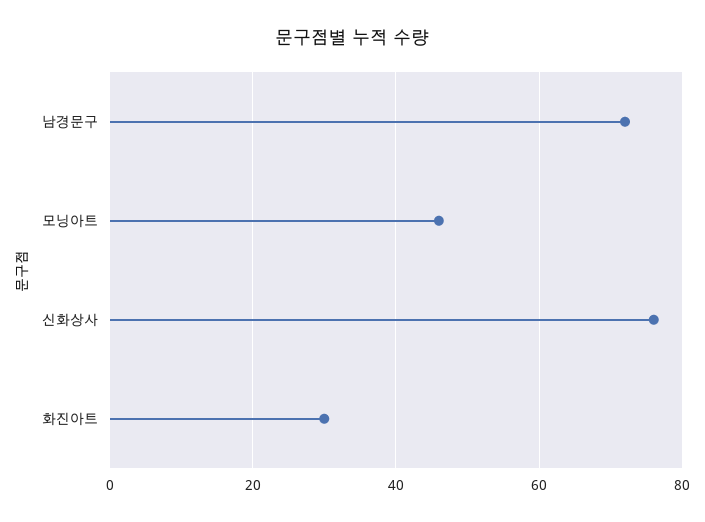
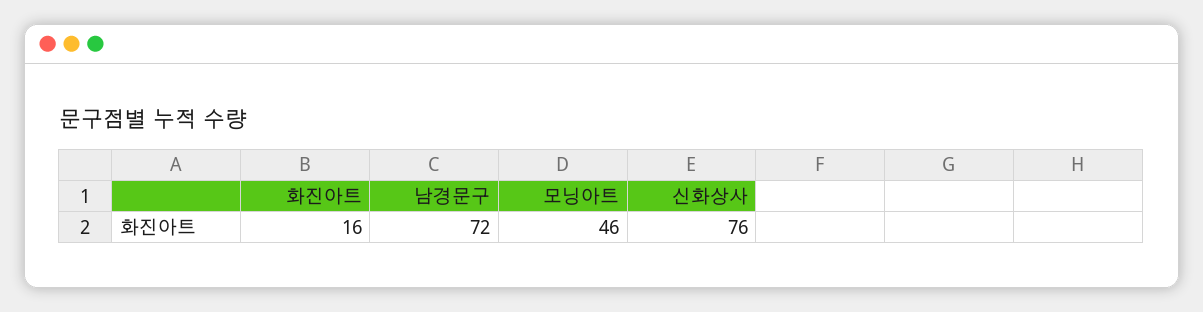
화진아트: 30 -> 16

